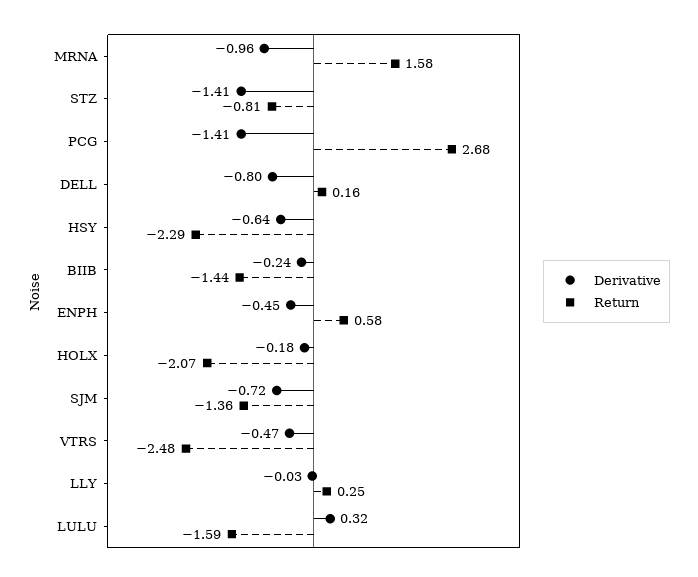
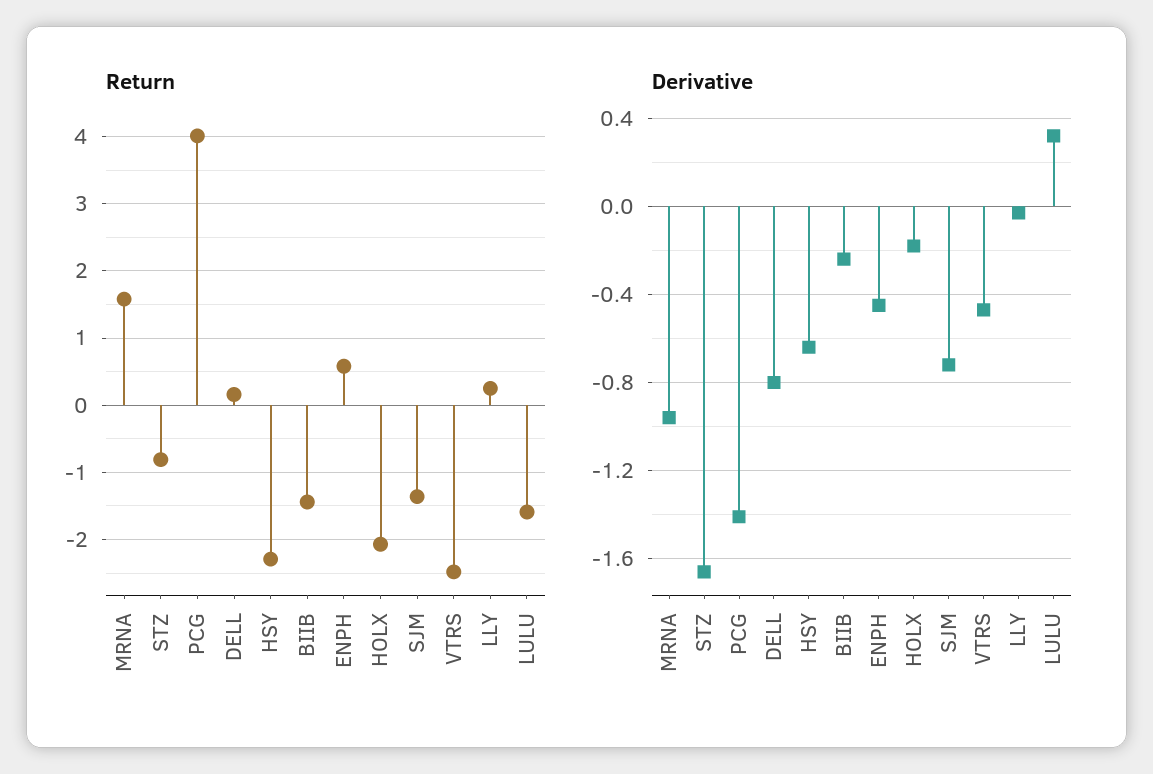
Derivative, STZ: -1.41 -> -1.65
Return, PCG: 2.68 -> 4

